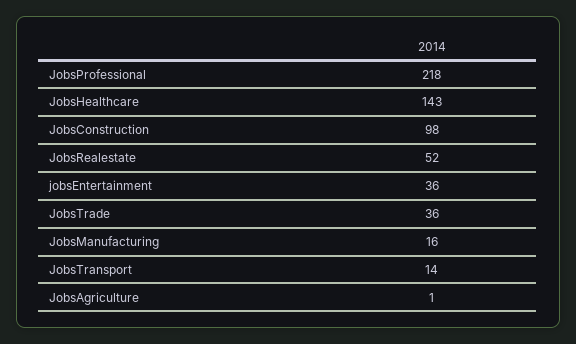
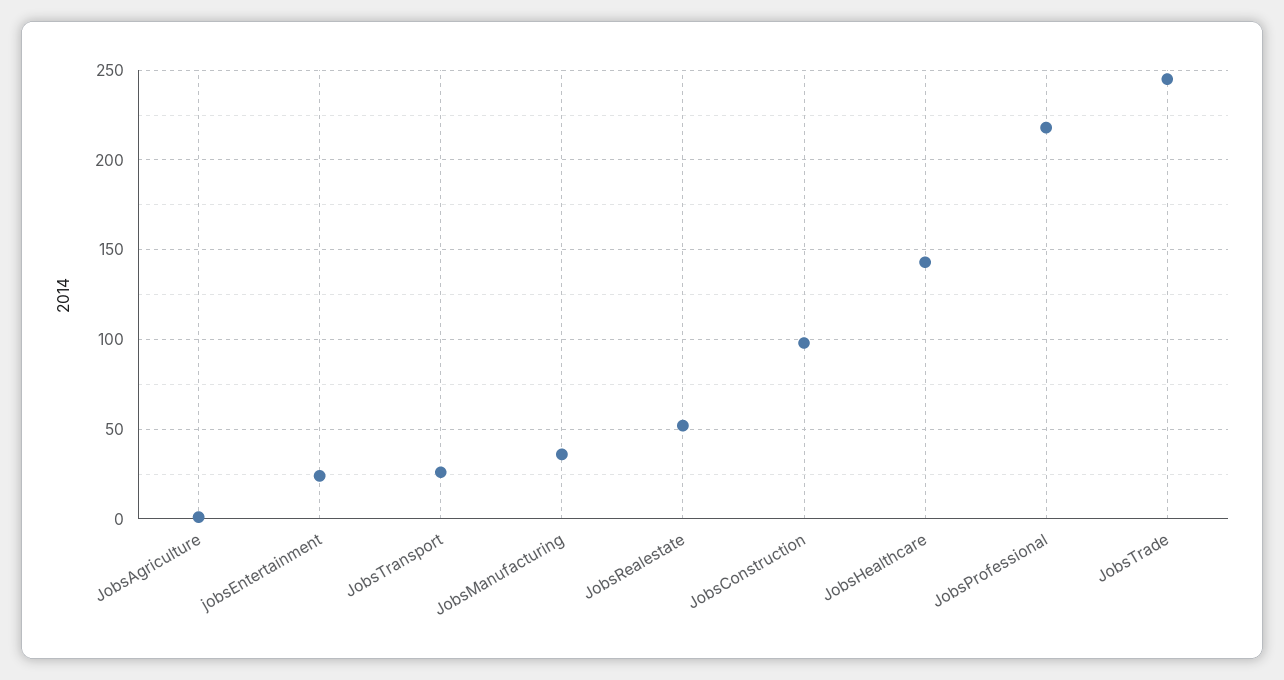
jobsEntertainment: 36 -> 25
JobsTrade: 36 -> 245
JobsManufacturing: 16 -> 35
JobsTransport: 14 -> 25

